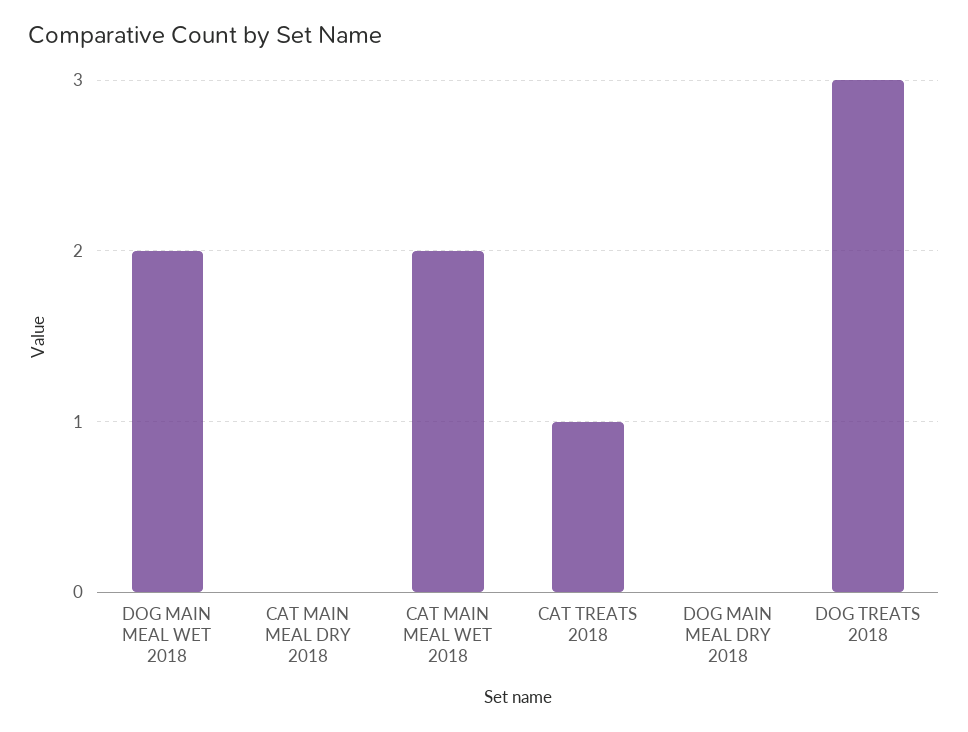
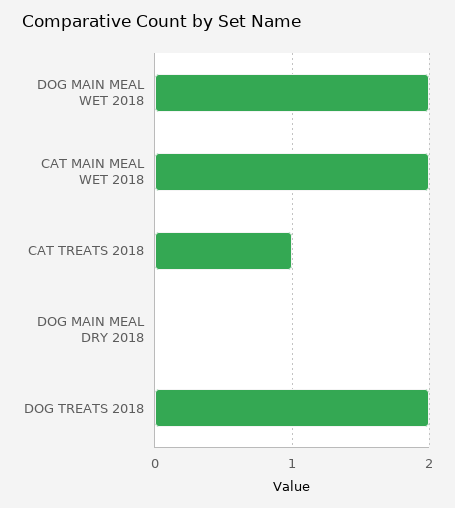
CAT MAIN MEAL DRY 2018: 0 -> none
DOG TREATS 2018: 3 -> 2

